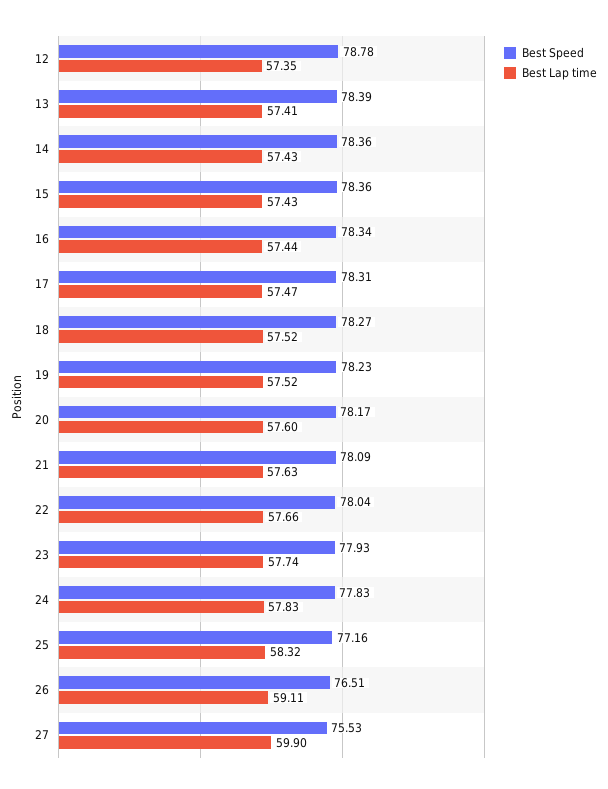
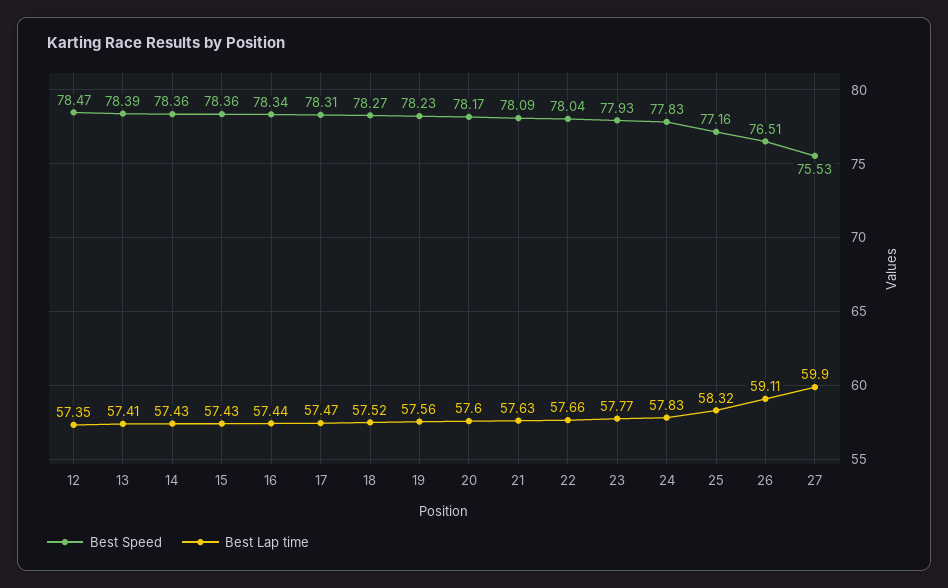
Best Speed, 12: 78.78 -> 78.47
Best Lap time, 19: 57.52 -> 57.56
Best Lap time, 23: 57.74 -> 57.77

